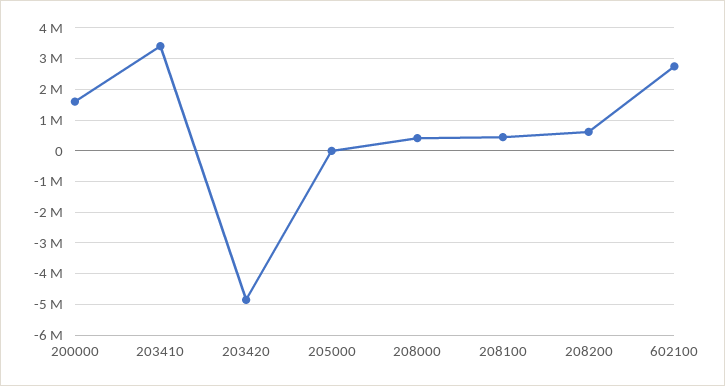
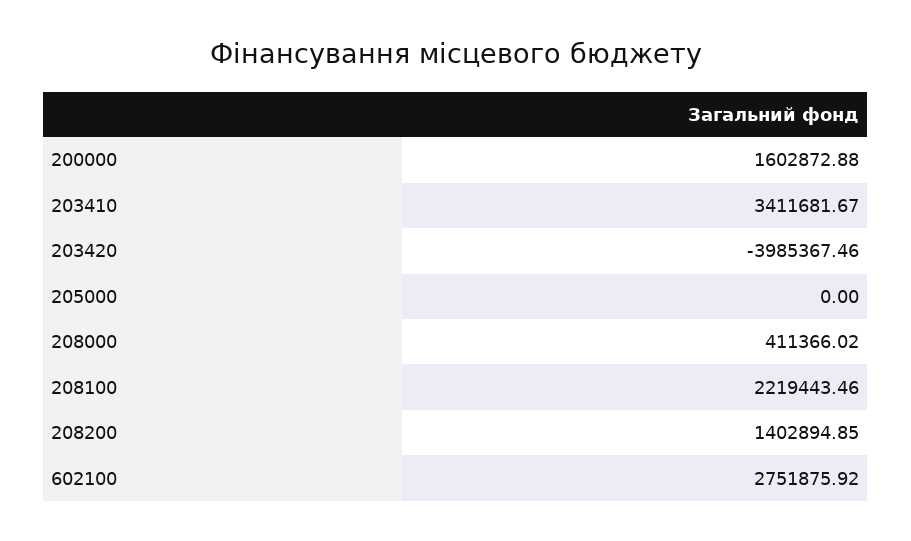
203420: -4800000 -> -3985367.46
208100: 400000 -> 2219443.46
208200: 600000 -> 1402894.85

